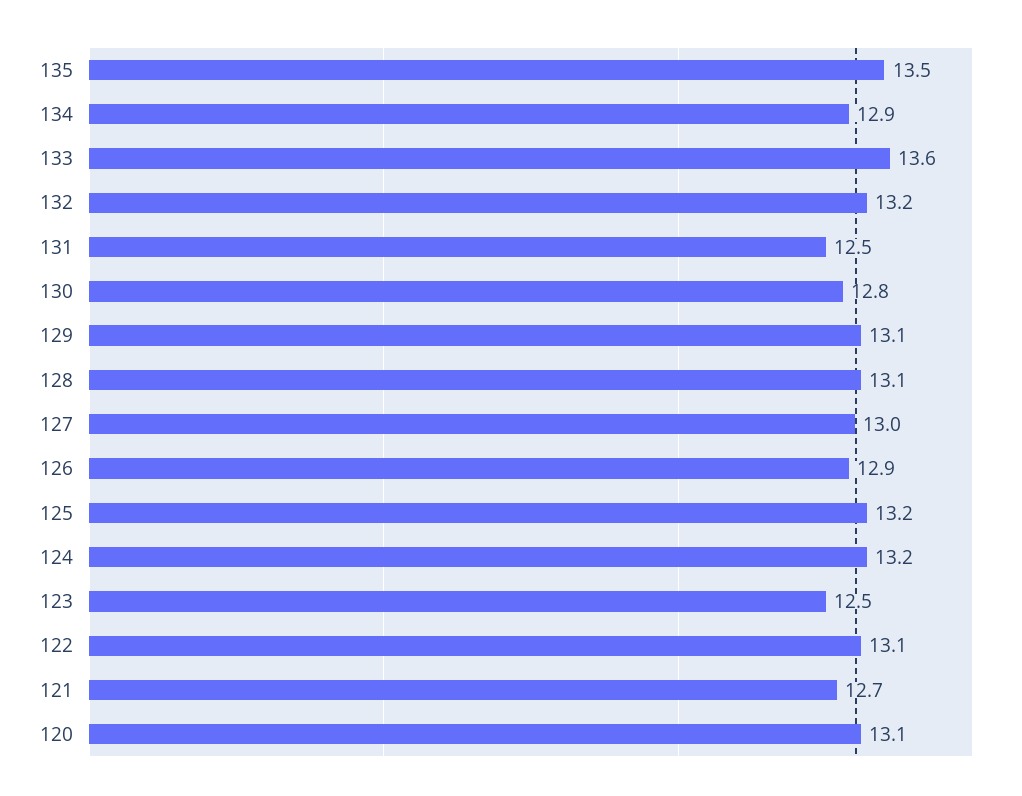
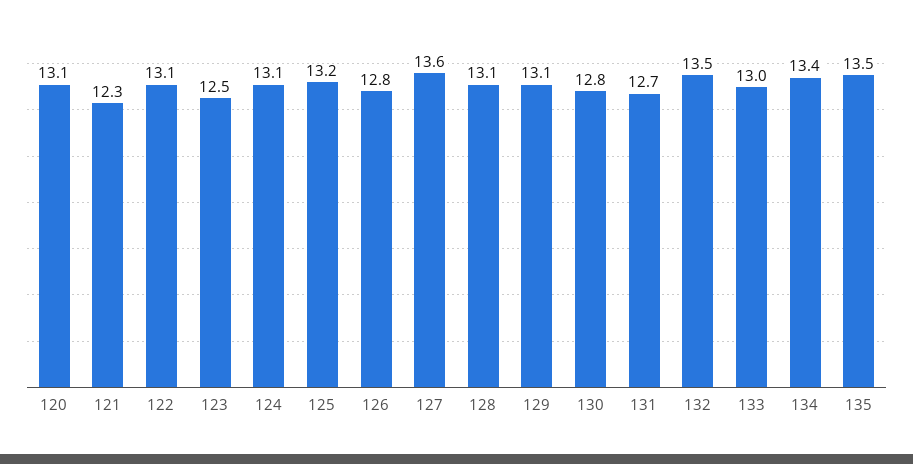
134: 12.9 -> 13.4
133: 13.6 -> 13
132: 13.2 -> 13.5
131: 12.5 -> 12.7
127: 13 -> 13.6
126: 12.9 -> 12.8
124: 13.2 -> 13.1
121: 12.7 -> 12.3

